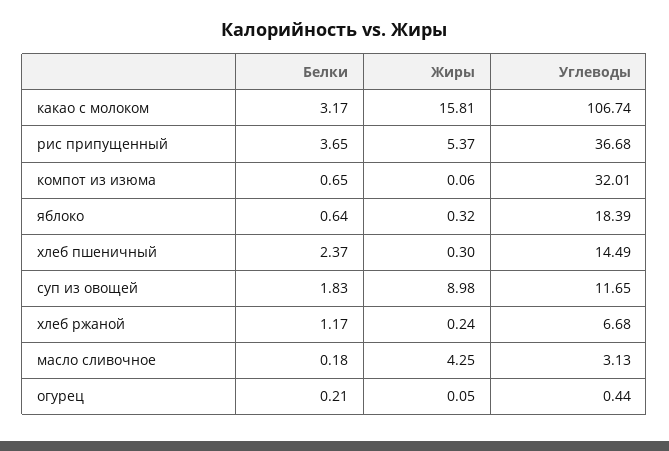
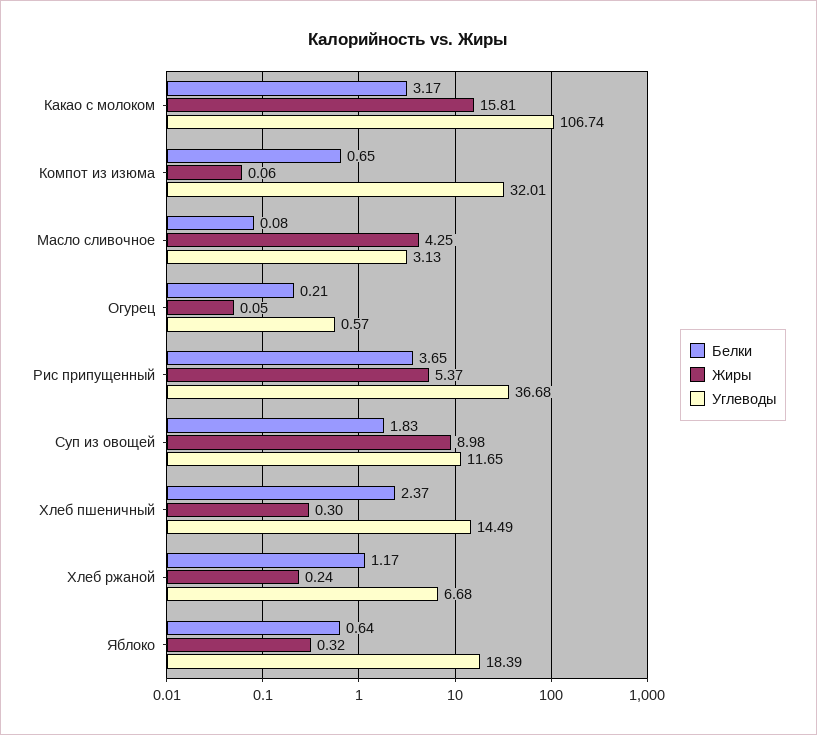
Белки, масло сливочное: 0.18 -> 0.08
Углеводы, огурец: 0.44 -> 0.57

